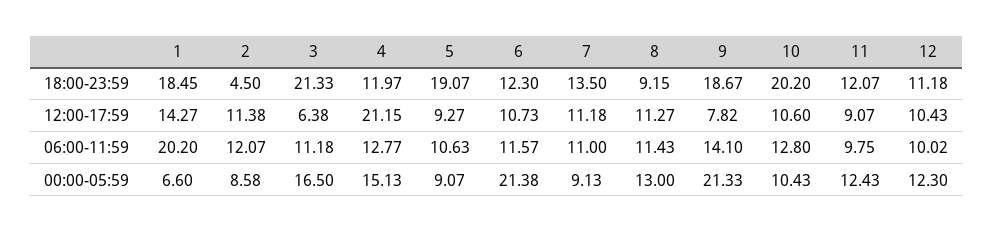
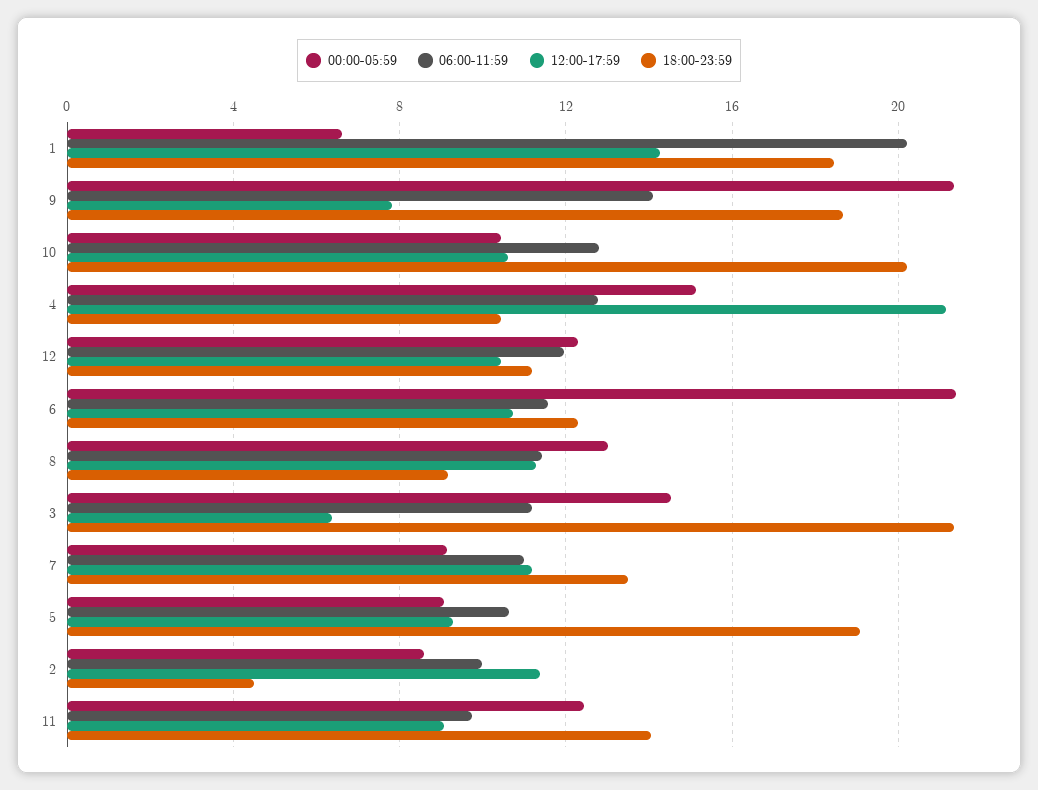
18:00-23:59, 4: 11.97 -> 10.5
18:00-23:59, 11: 12.07 -> 14
06:00-11:59, 2: 12.07 -> 10
06:00-11:59, 12: 10.02 -> 12
00:00-05:59, 3: 16.5 -> 14.5

